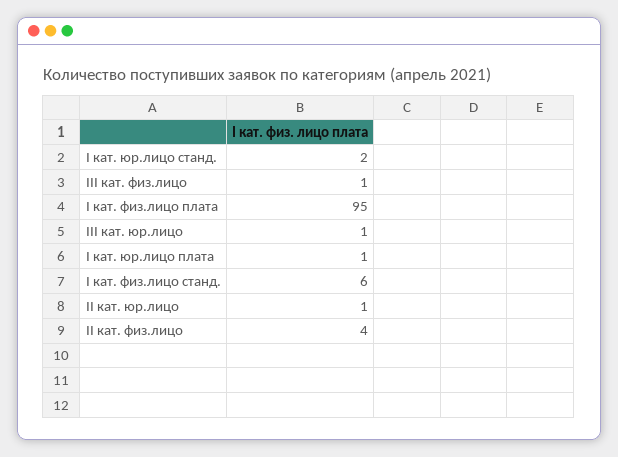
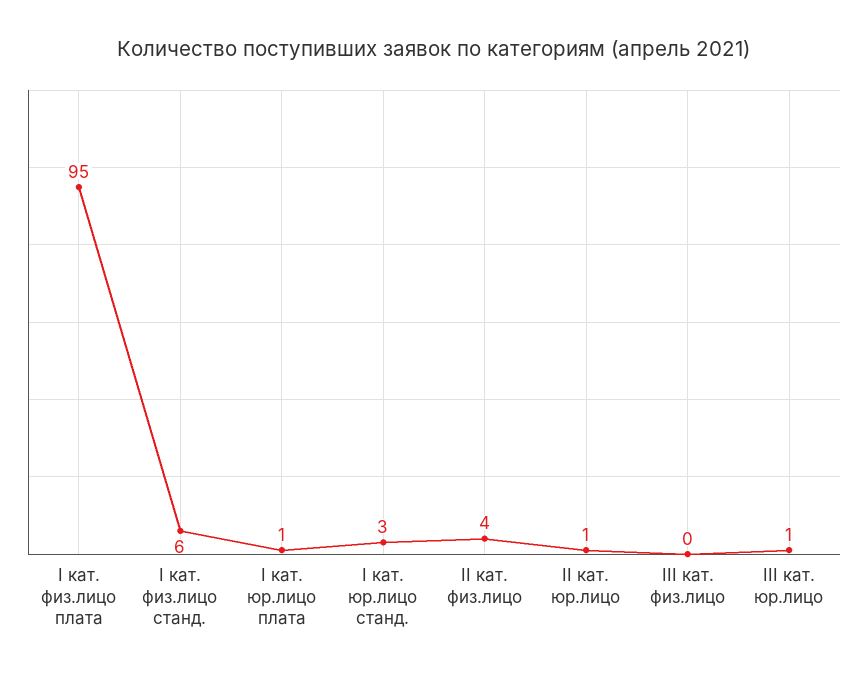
I кат. юр.лицо станд.: 2 -> 3
III кат. физ.лицо: 1 -> 0

